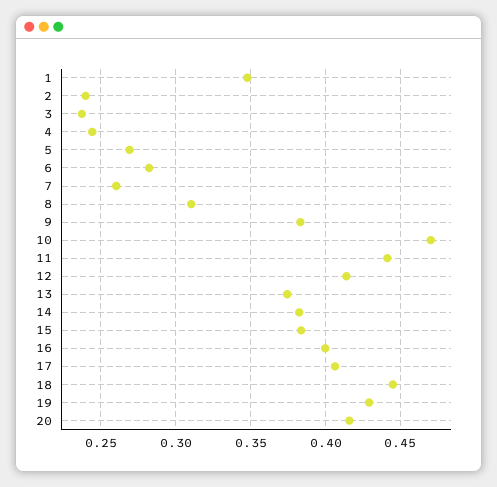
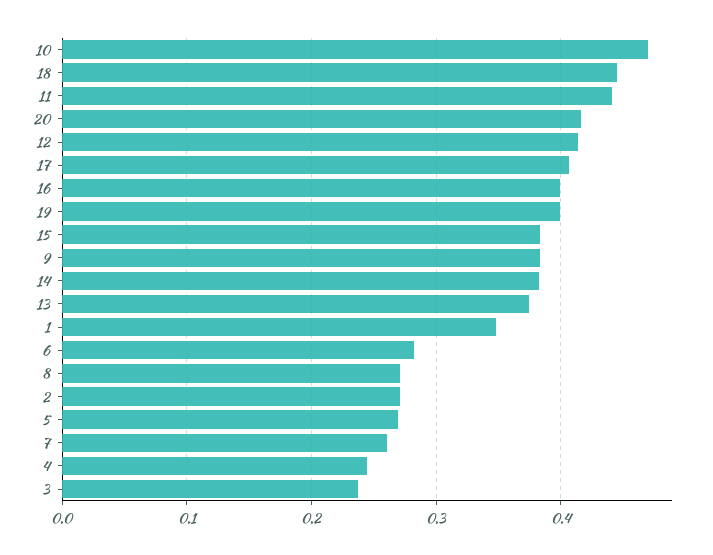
2: 0.24 -> 0.27
8: 0.31 -> 0.27
19: 0.43 -> 0.4

